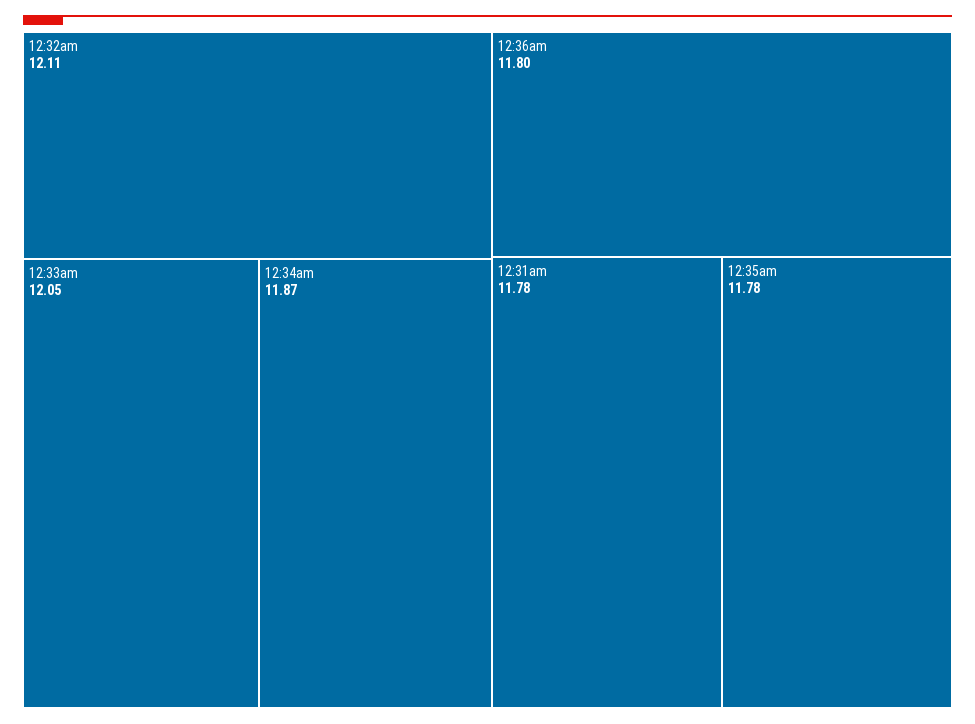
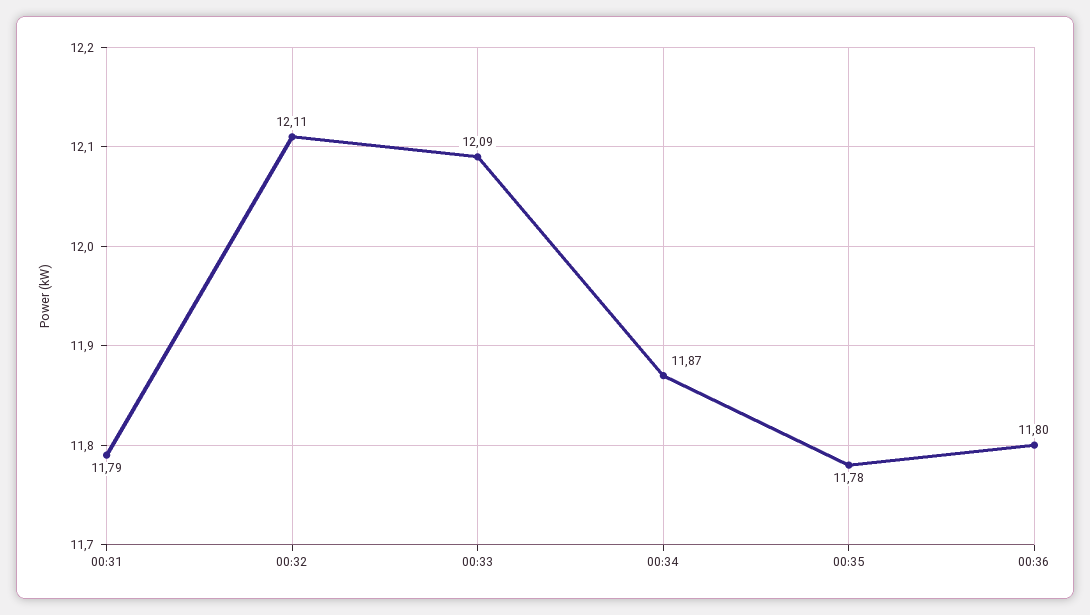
12:33am: 12.05 -> 12.09
12:31am: 11.78 -> 11.79

